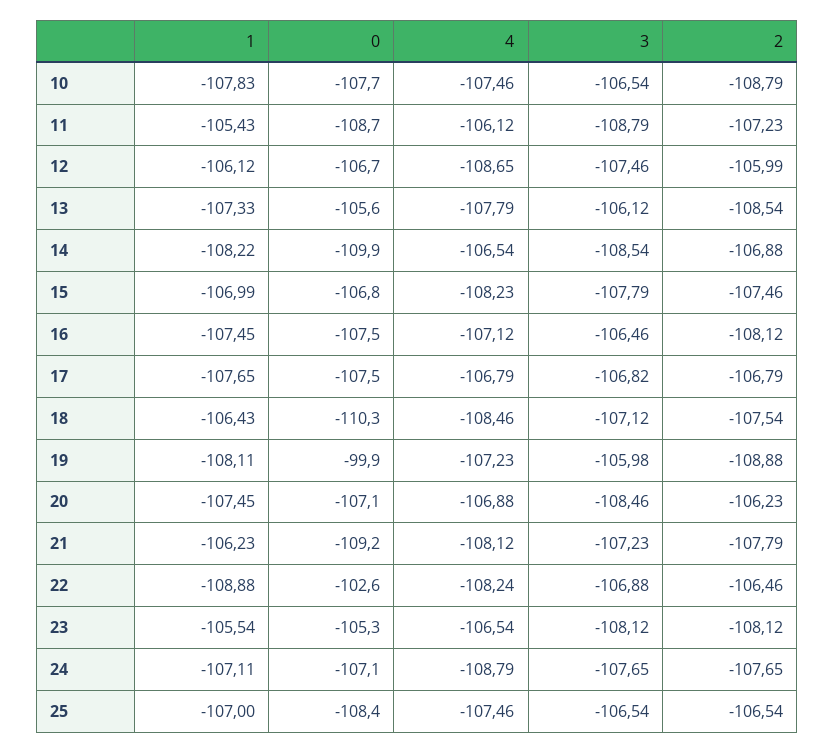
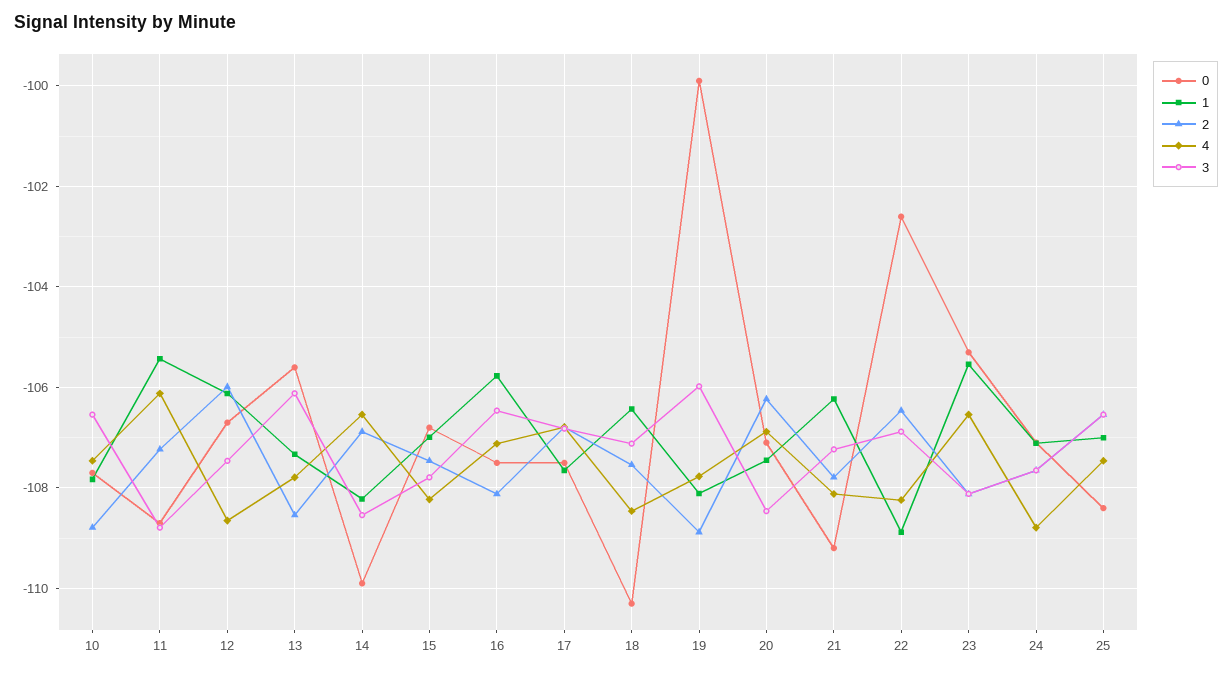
1, 16: -107.45 -> -105.8
4, 19: -107.23 -> -107.8

